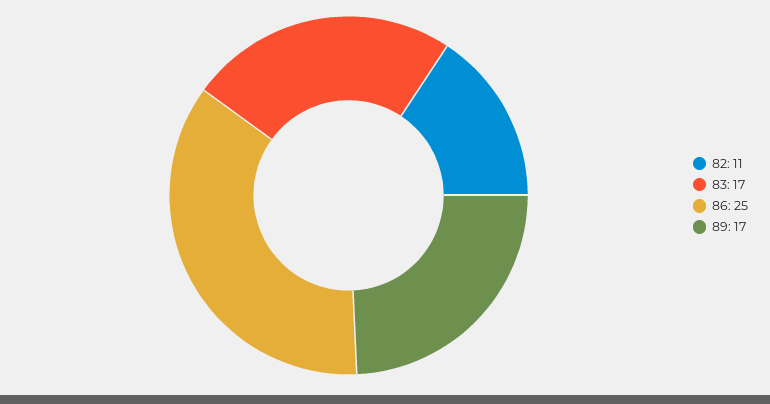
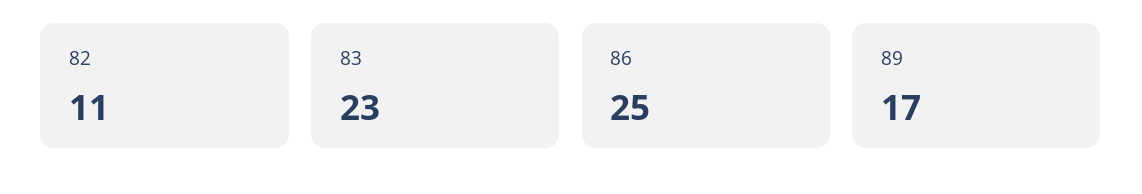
83: 17 -> 23

